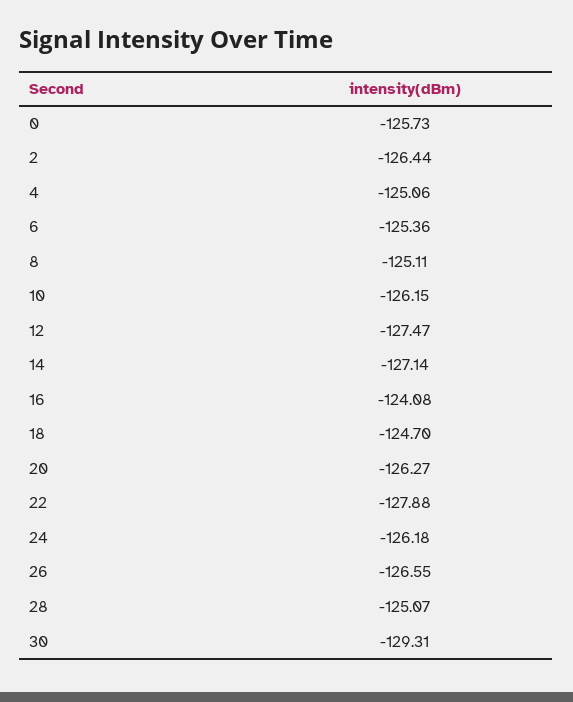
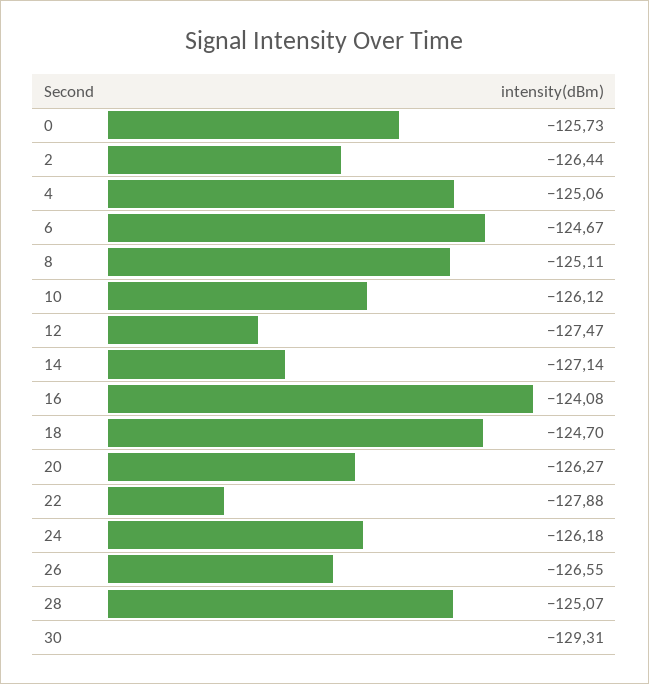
6: -125.36 -> -124.67
10: -126.15 -> -126.12

